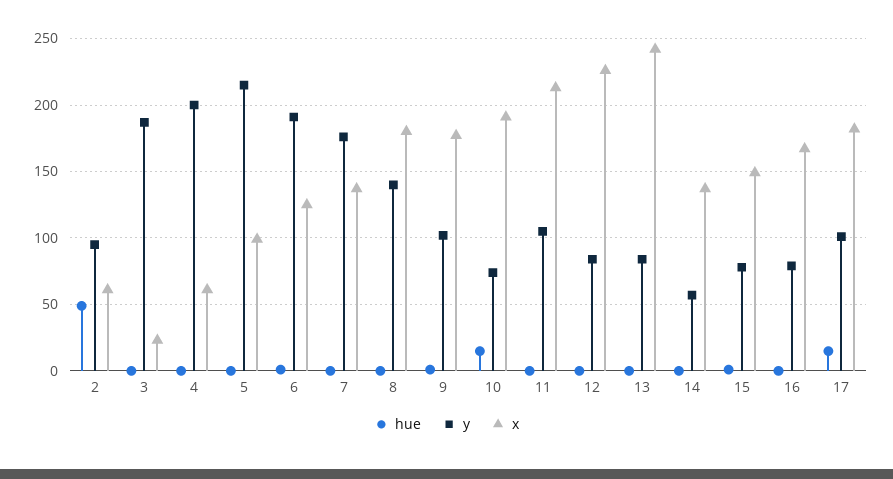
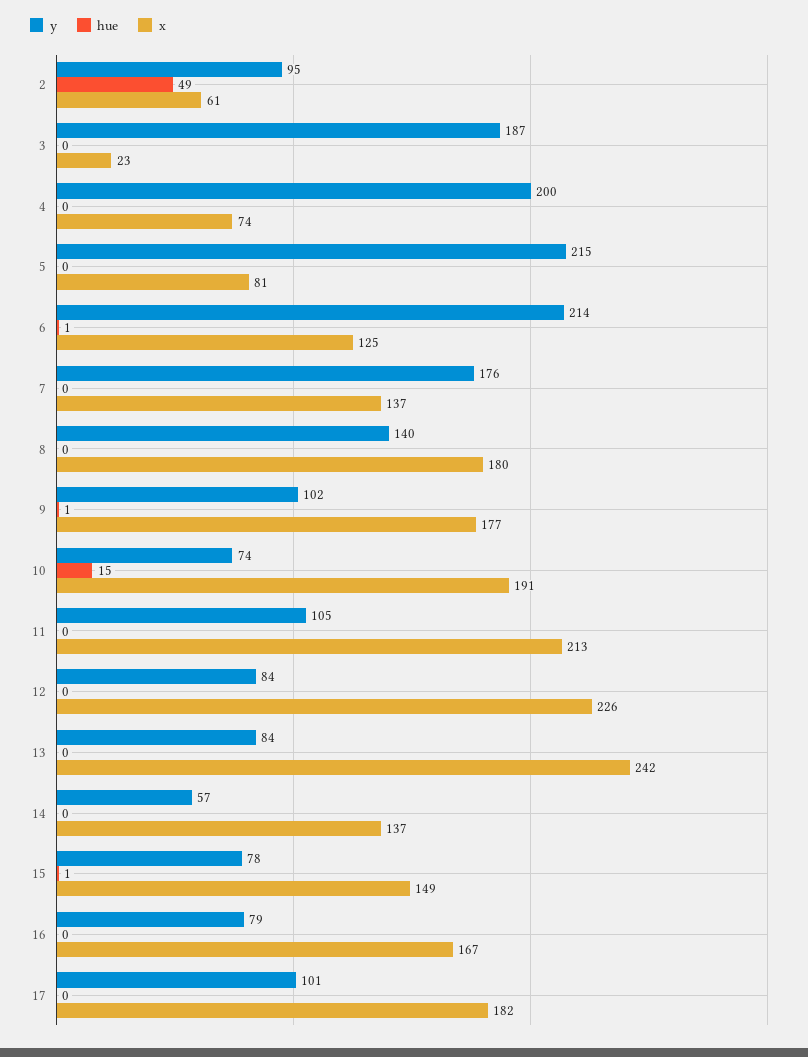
x, 4: 60 -> 74
x, 5: 100 -> 81
y, 6: 190 -> 214
hue, 17: 15 -> 0

